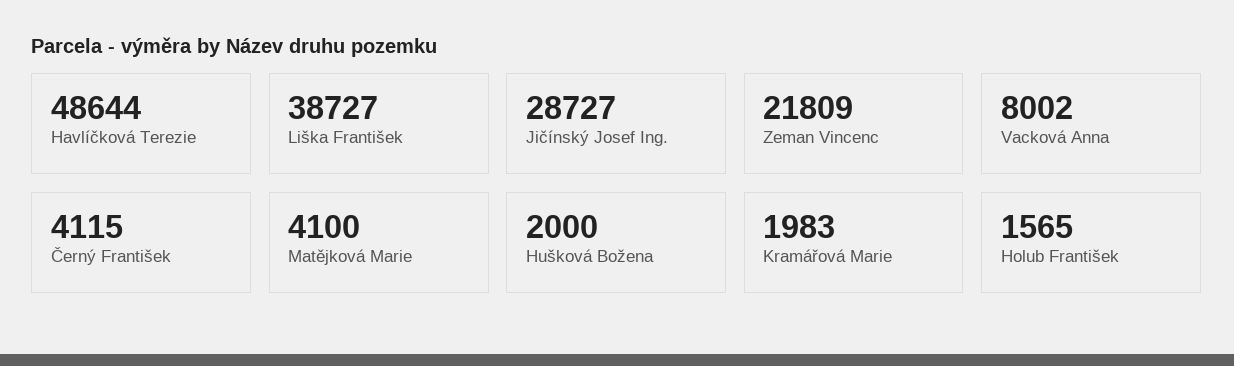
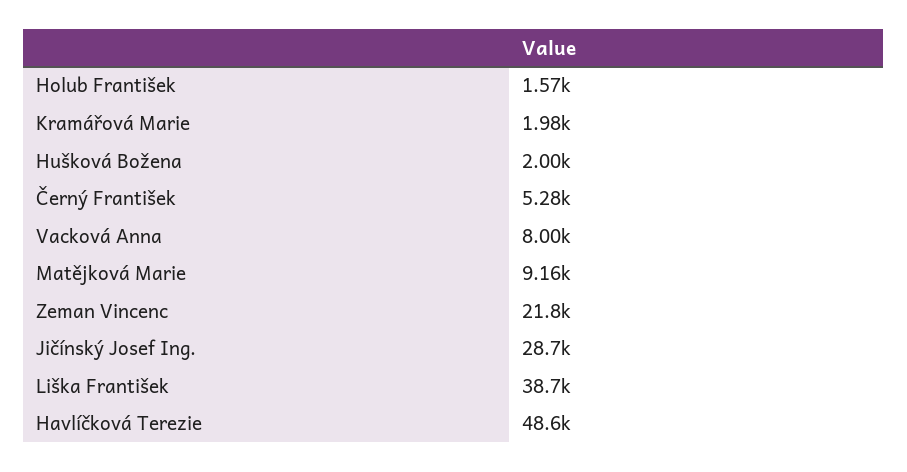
Černý František: 4115 -> 5280
Matějková Marie: 4100 -> 9160

